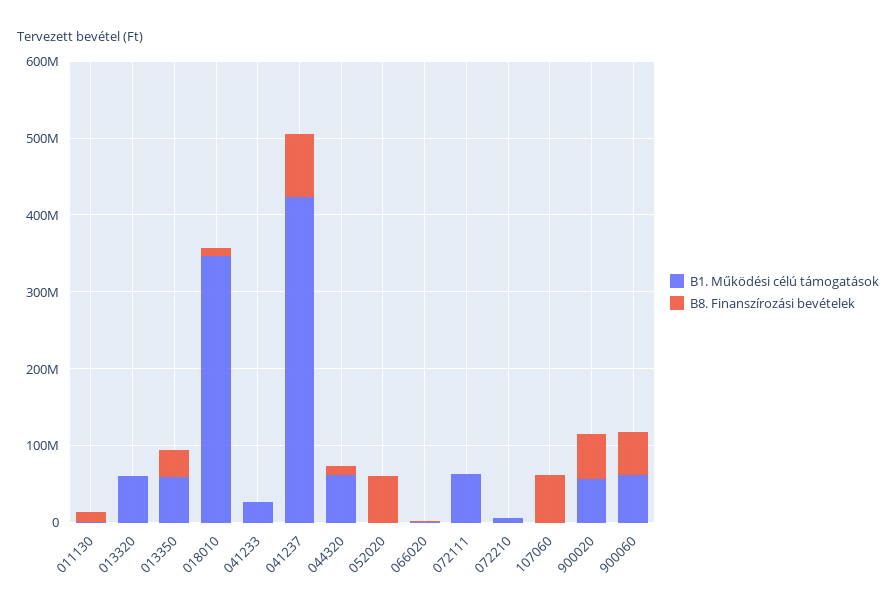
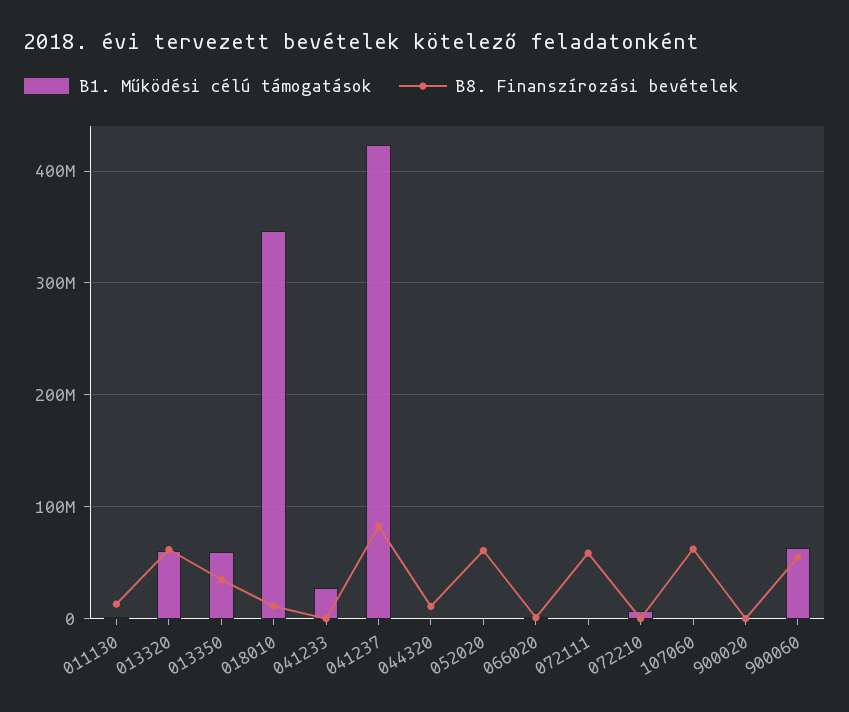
B8. Finanszírozási bevételek, 013320: 0 -> 60000000
B1. Működési célú támogatások, 044320: 60000000 -> 0
B1. Működési célú támogatások, 072111: 60000000 -> 0
B8. Finanszírozási bevételek, 072111: 0 -> 60000000
B1. Működési célú támogatások, 900020: 60000000 -> 0
B8. Finanszírozási bevételek, 900020: 60000000 -> 0

